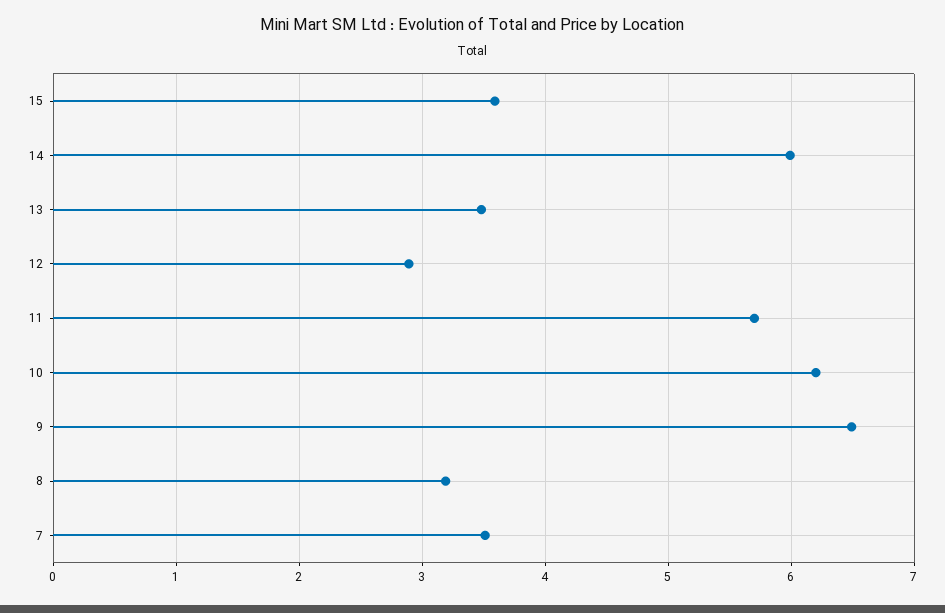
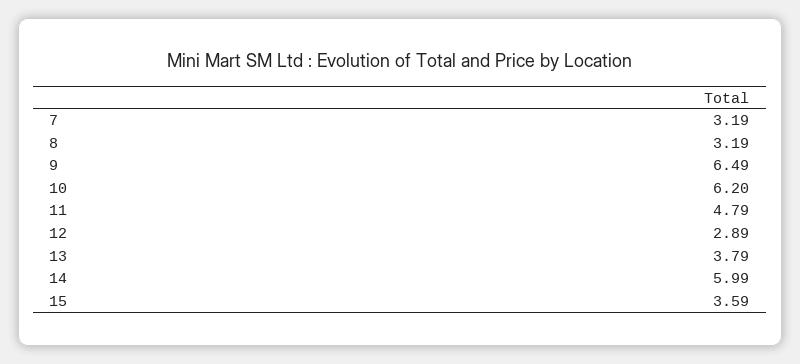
13: 3.5 -> 3.79
11: 5.7 -> 4.79
7: 3.5 -> 3.19

